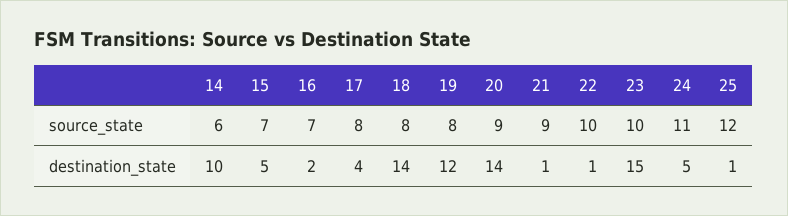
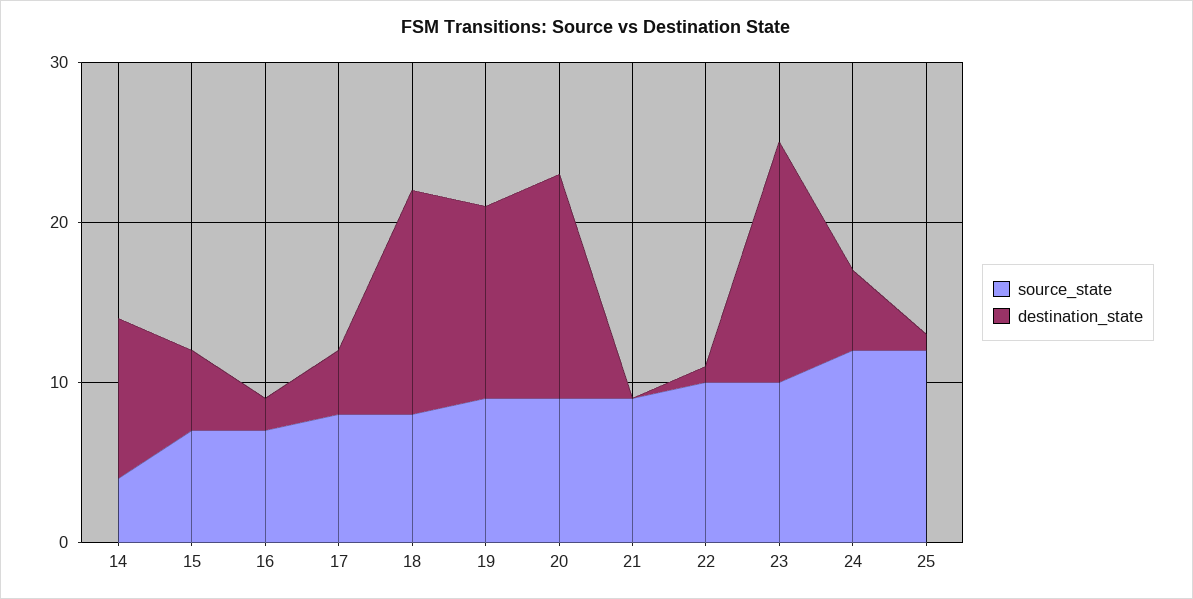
source_state, 14: 6 -> 4
source_state, 19: 8 -> 9
source_state, 24: 11 -> 12
destination_state, 21: 1 -> 0

